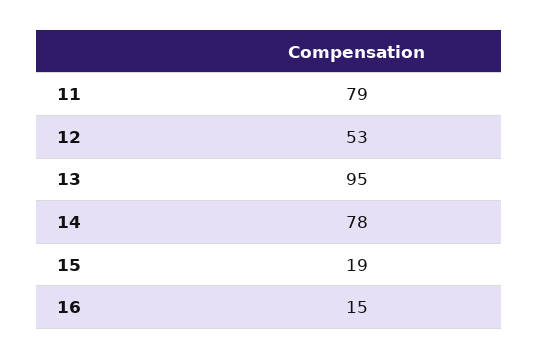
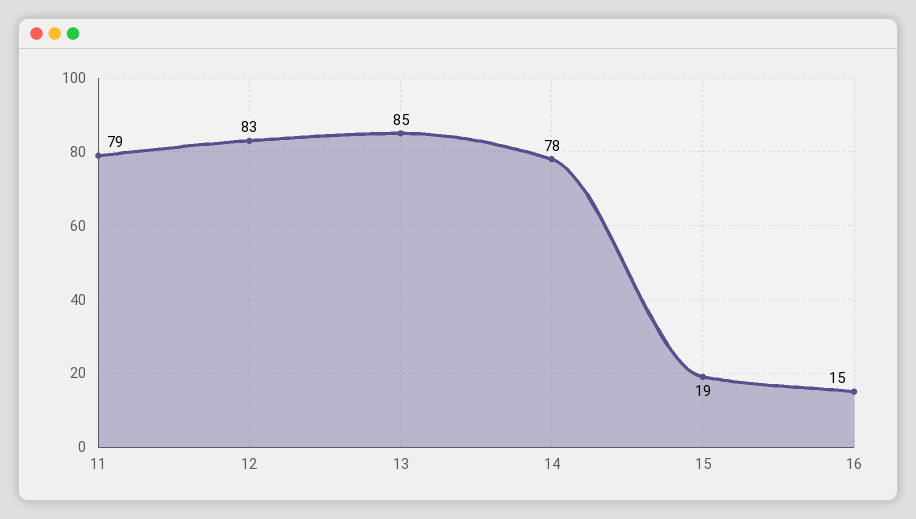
12: 53 -> 83
13: 95 -> 85

